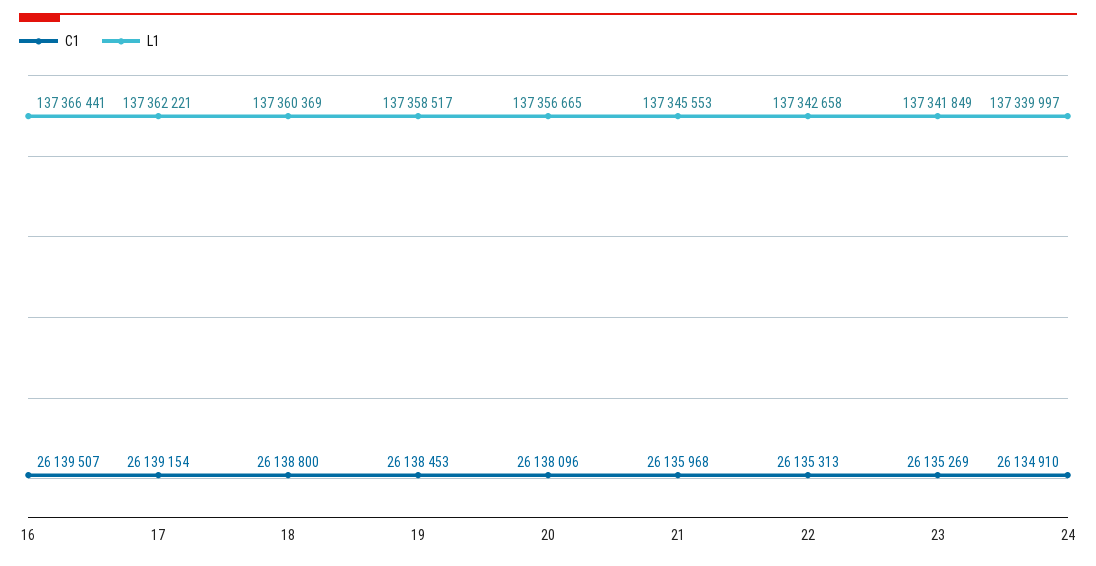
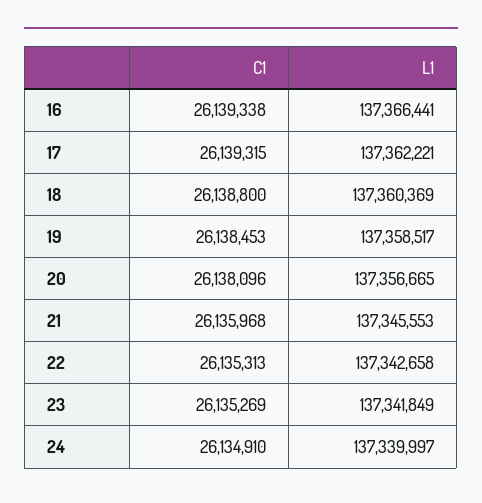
C1, 16: 26139507 -> 26139338
C1, 17: 26139154 -> 26139315

